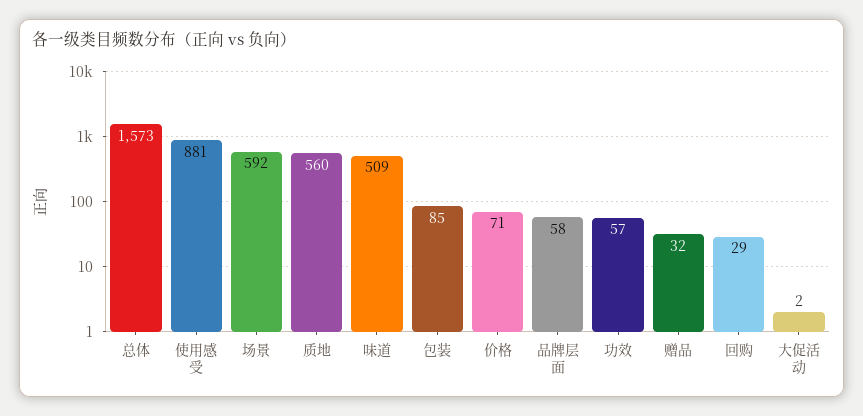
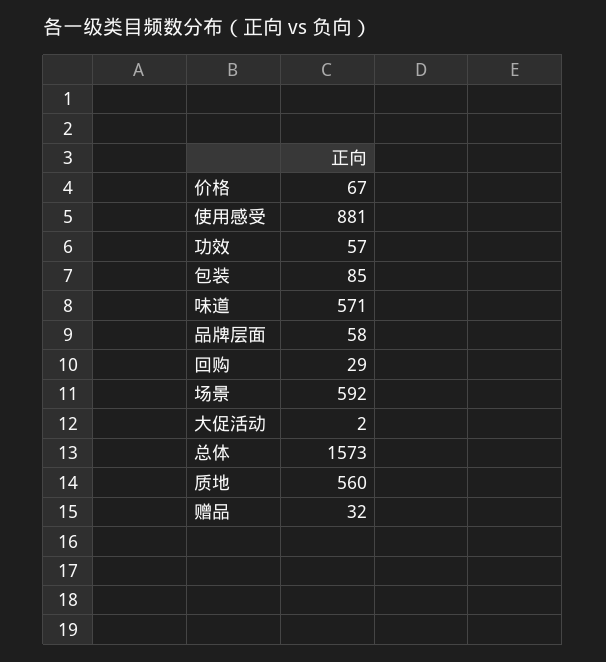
味道: 509 -> 571
价格: 71 -> 67

